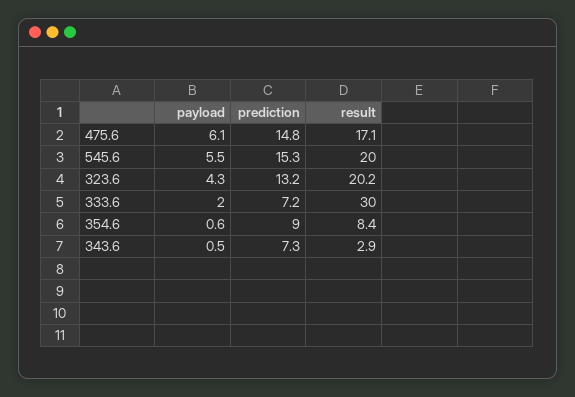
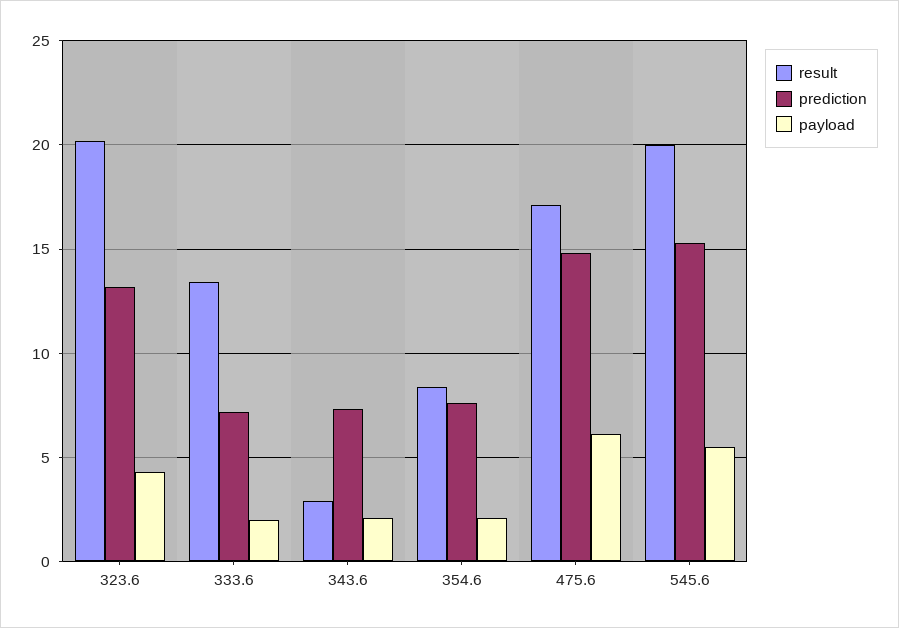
result, 333.6: 30 -> 13.5
payload, 354.6: 0.6 -> 2
prediction, 354.6: 9 -> 7.5
payload, 343.6: 0.5 -> 2

